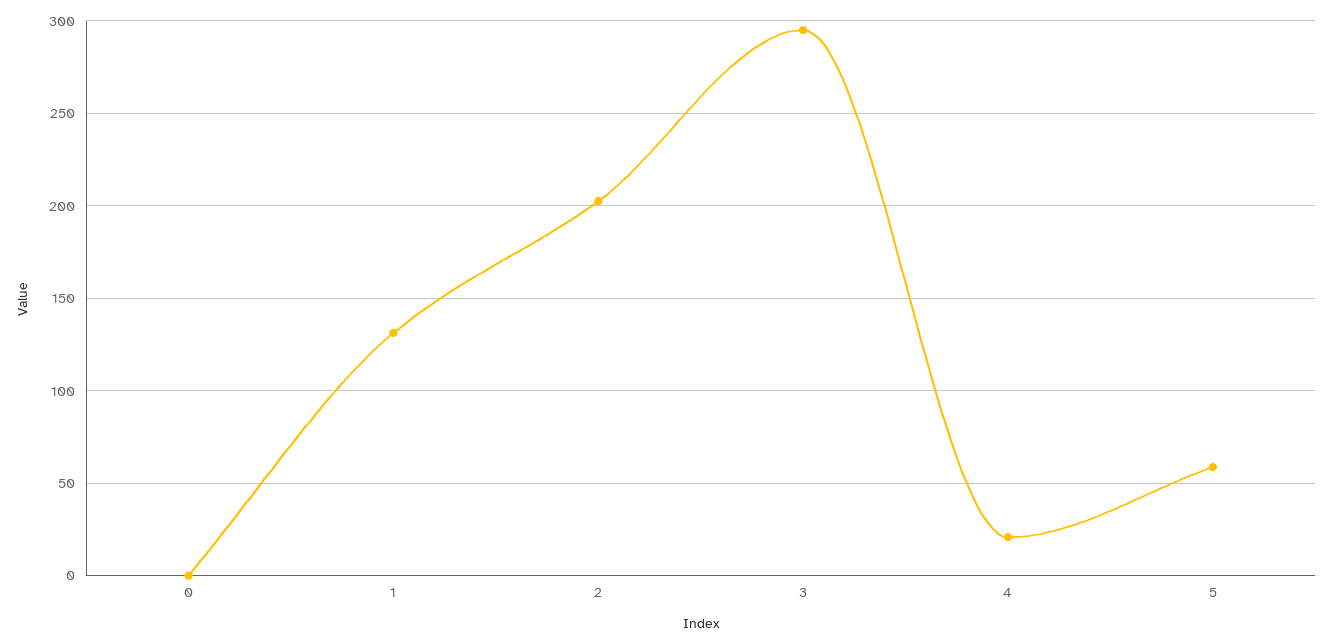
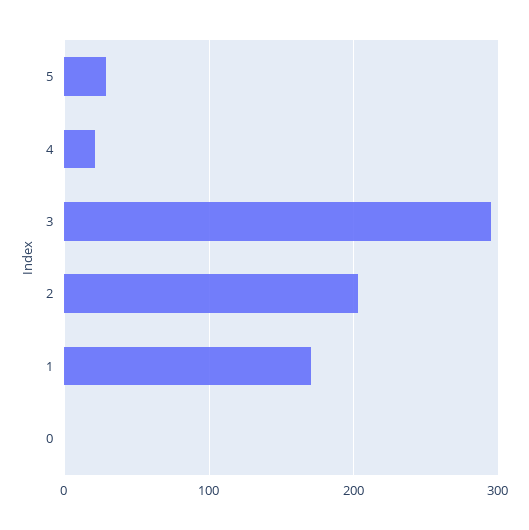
1: 130 -> 170
5: 60 -> 30

